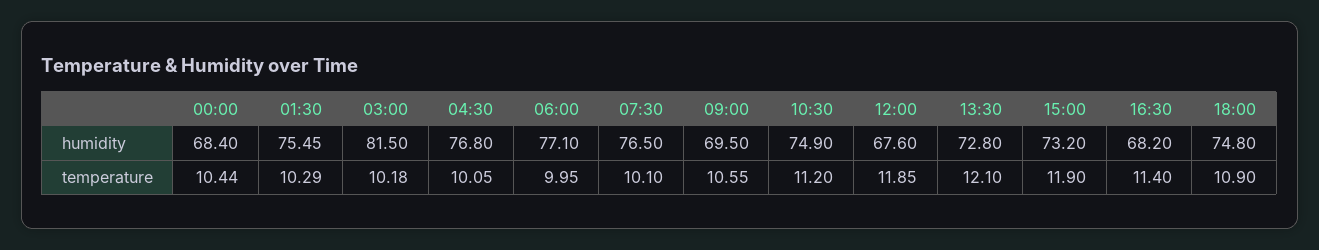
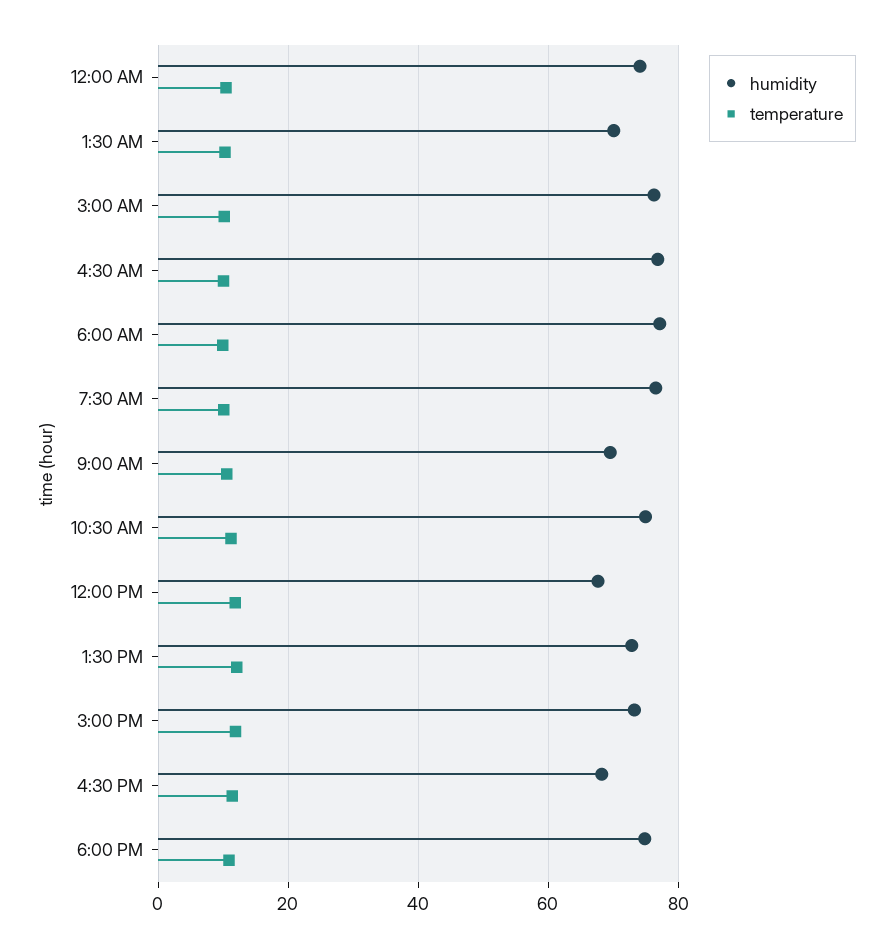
humidity, 00:00: 68.4 -> 74
humidity, 01:30: 75.45 -> 70
humidity, 03:00: 81.5 -> 76

